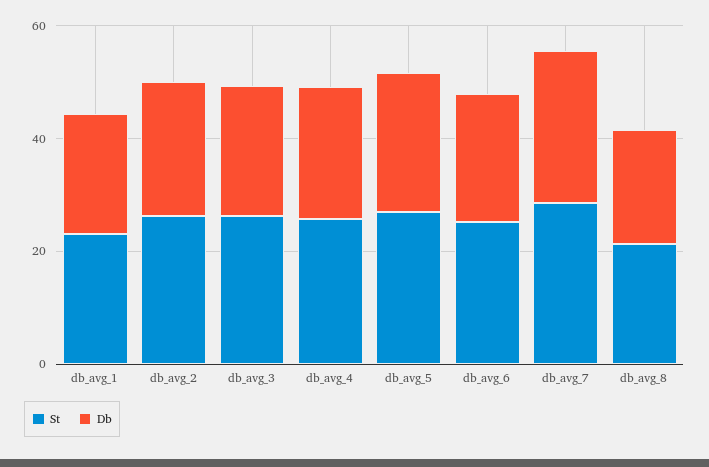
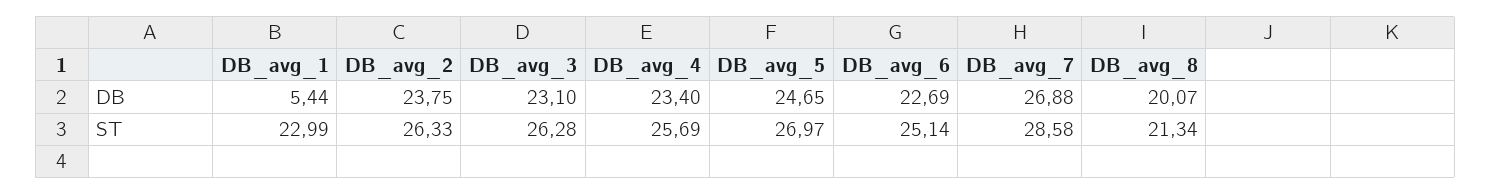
Db, db_avg_1: 20 -> 5.44

